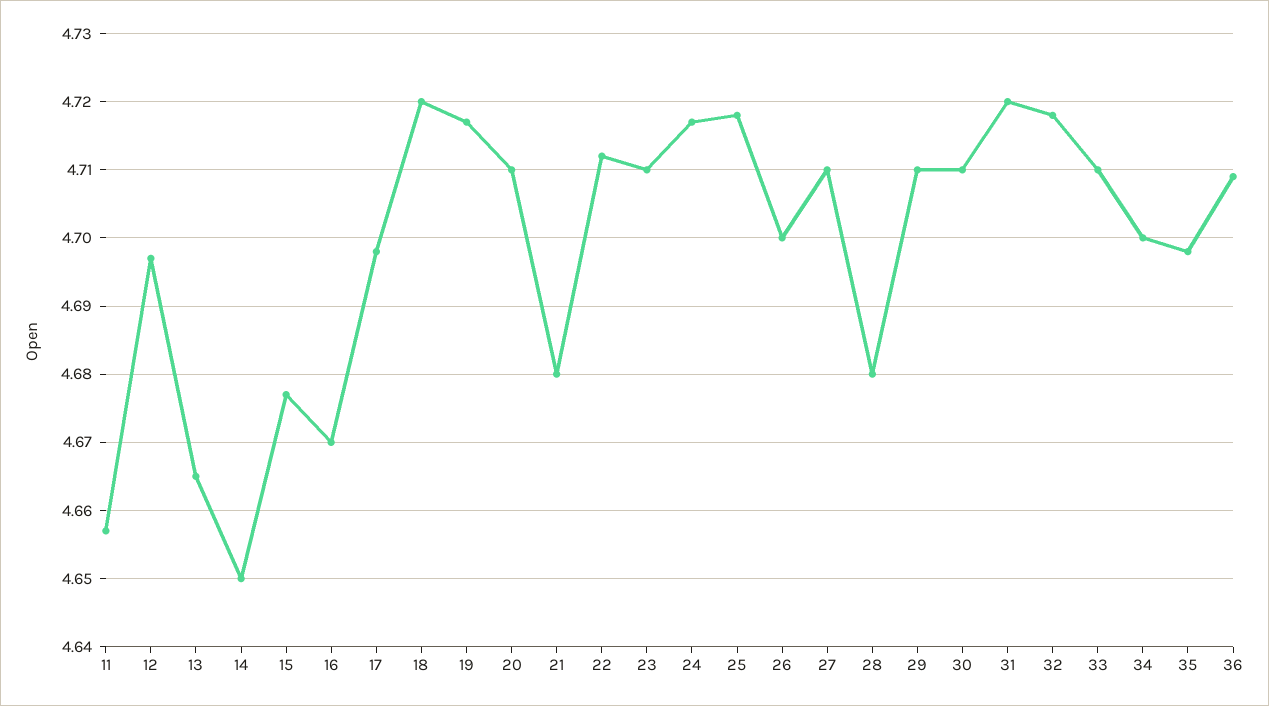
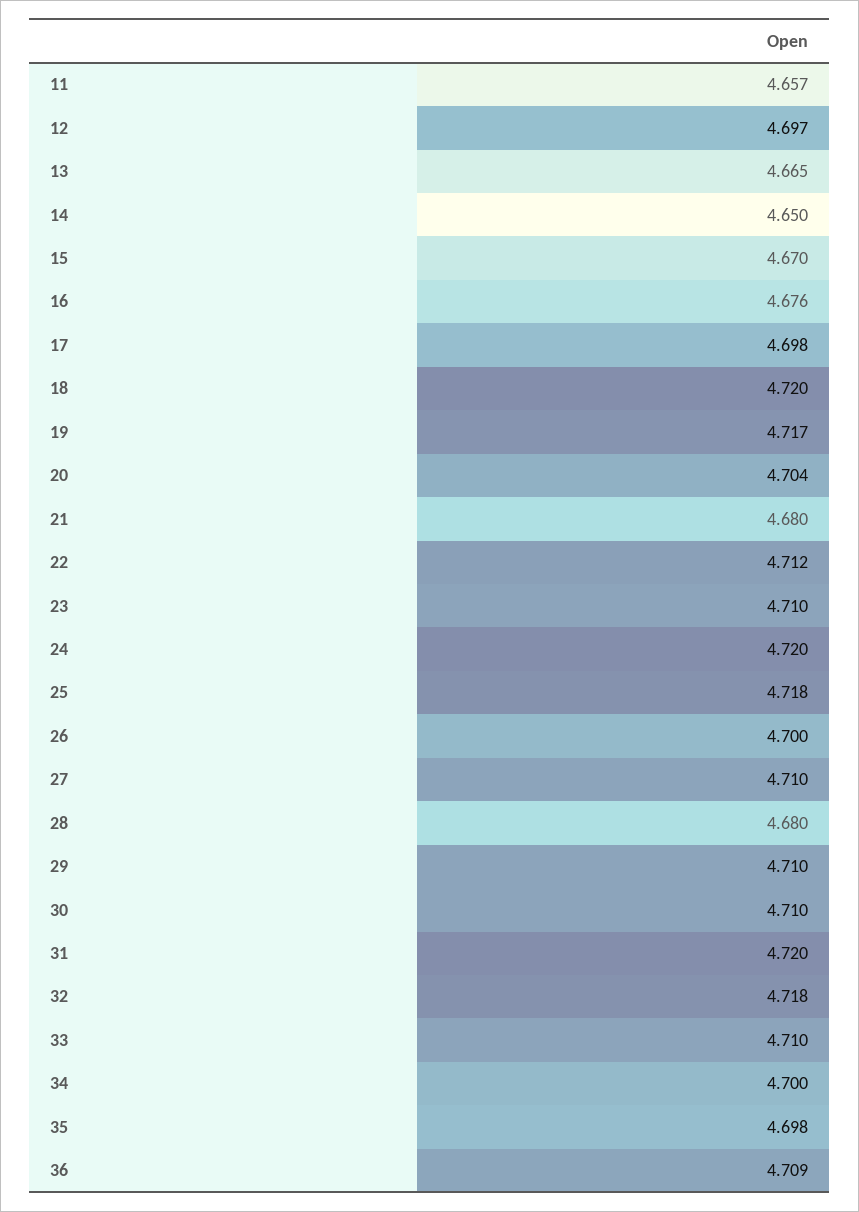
15: 4.677 -> 4.67
16: 4.67 -> 4.676
20: 4.71 -> 4.704
24: 4.717 -> 4.72

